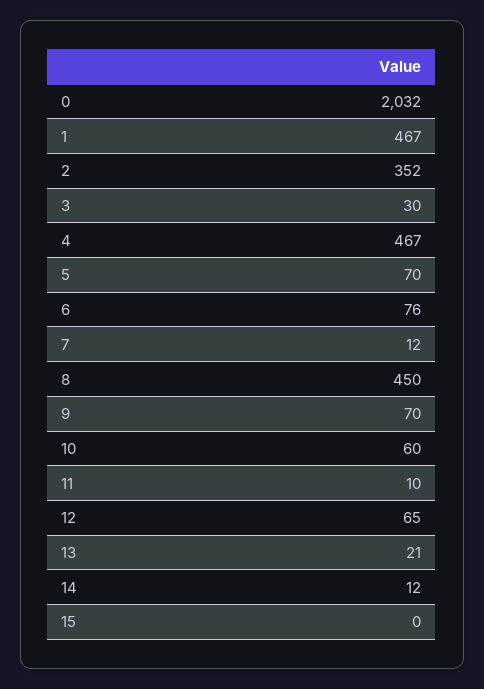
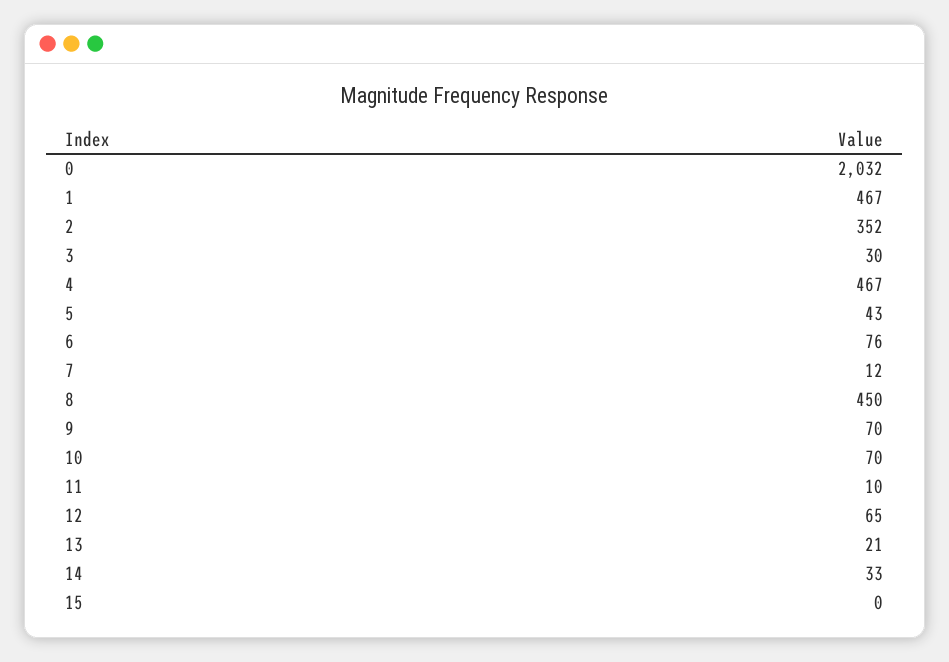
5: 70 -> 43
10: 60 -> 70
14: 12 -> 33

